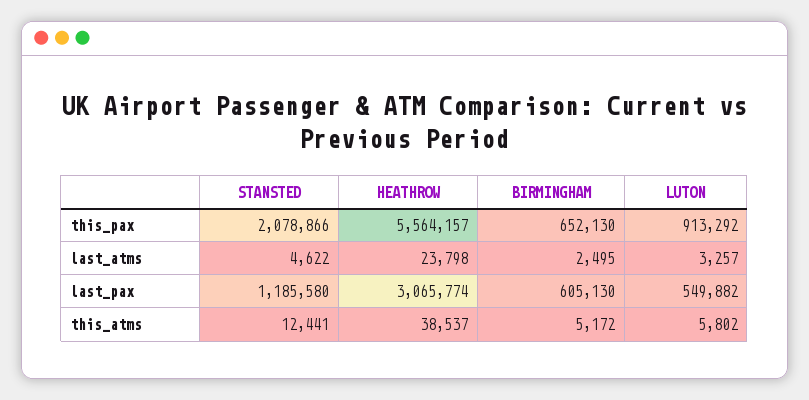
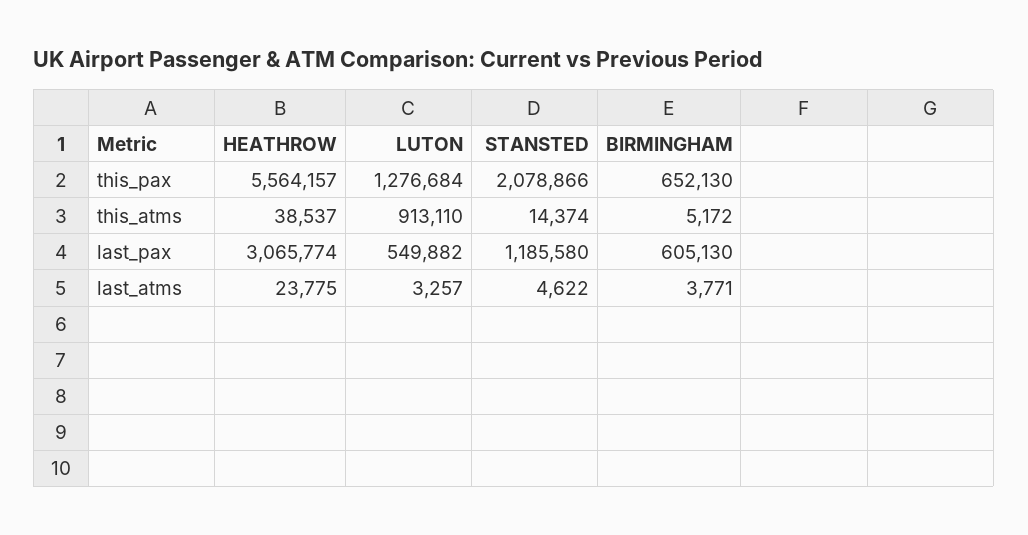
LUTON, this_pax: 913292 -> 1276684
HEATHROW, last_atms: 23798 -> 23775
BIRMINGHAM, last_atms: 2495 -> 3771
STANSTED, this_atms: 12441 -> 14374
LUTON, this_atms: 5802 -> 913110

